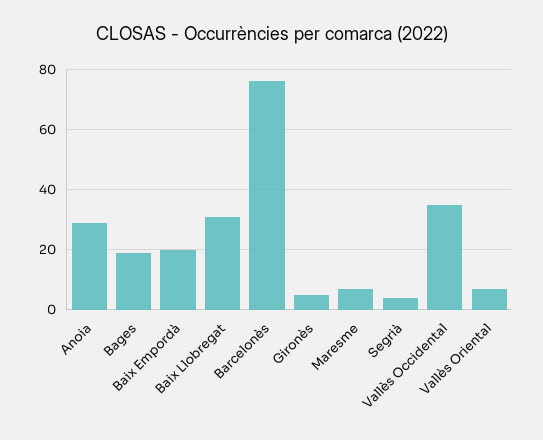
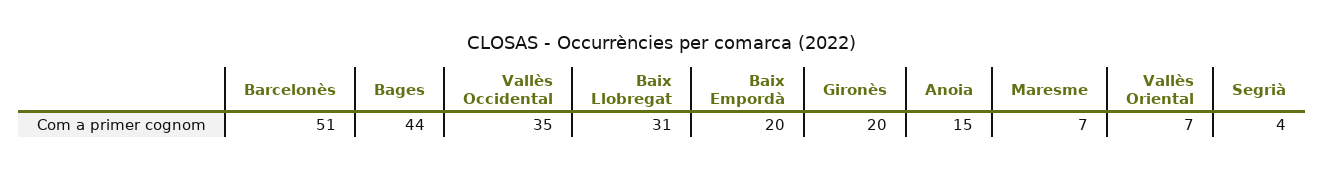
Anoia: 30 -> 15
Bages: 20 -> 44
Barcelonès: 75 -> 51
Gironès: 5 -> 20

